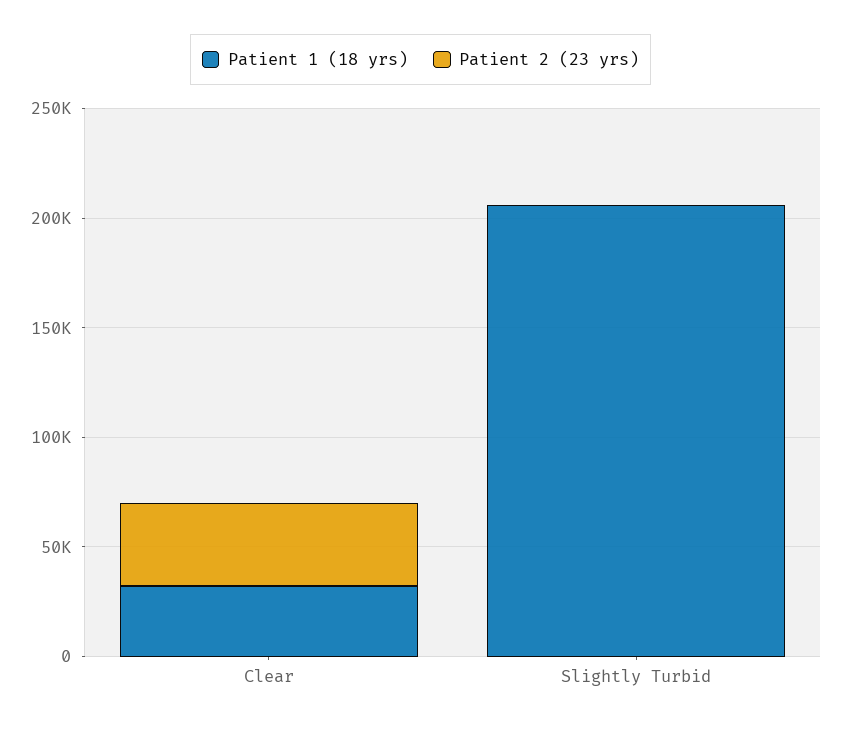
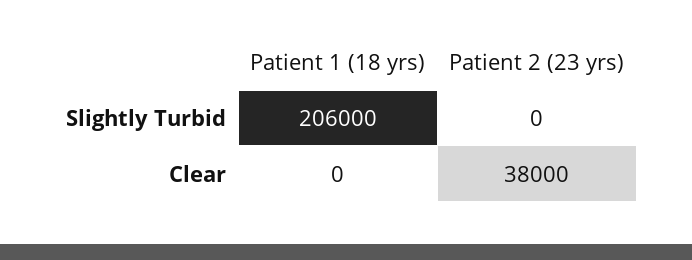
Patient 1 (18 yrs), Clear: 30000 -> 0

